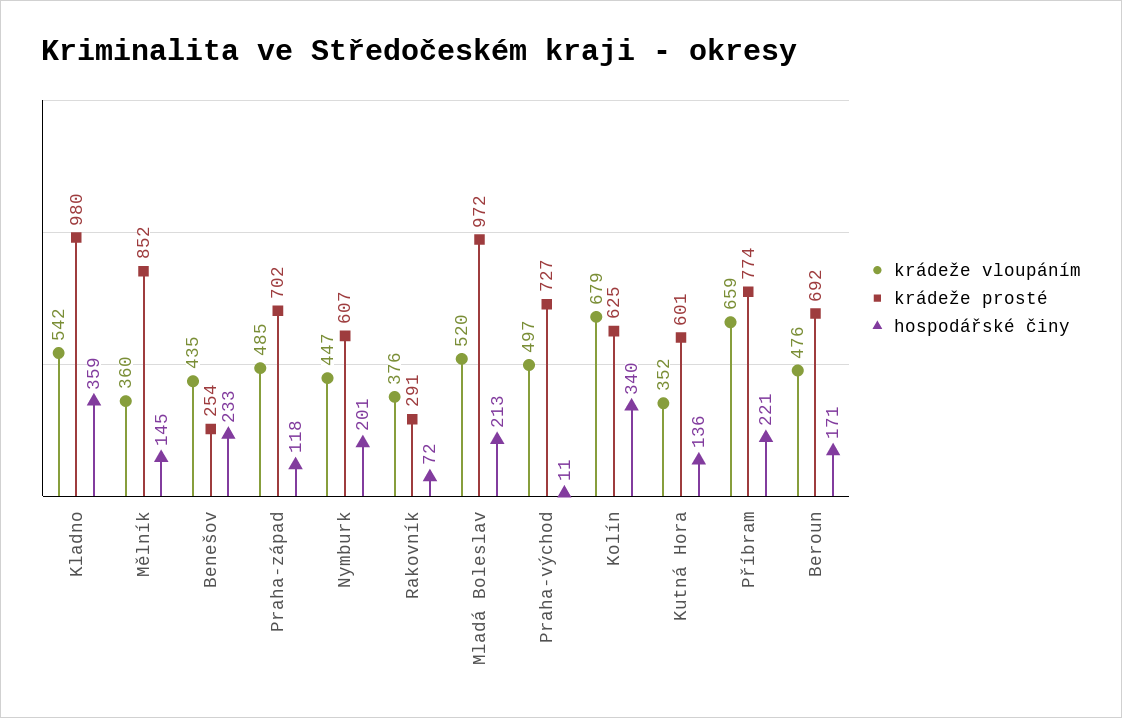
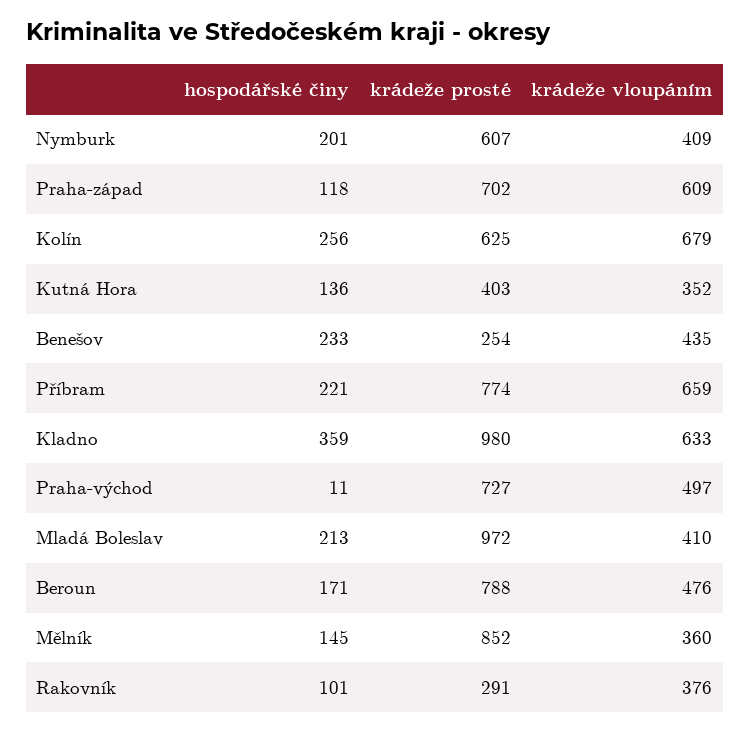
krádeže vloupáním, Kladno: 542 -> 633
krádeže vloupáním, Praha-západ: 485 -> 609
krádeže vloupáním, Nymburk: 447 -> 409
hospodářské činy, Rakovník: 72 -> 101
krádeže vloupáním, Mladá Boleslav: 520 -> 410
hospodářské činy, Kolín: 340 -> 256
krádeže prosté, Kutná Hora: 601 -> 403
krádeže prosté, Beroun: 692 -> 788

